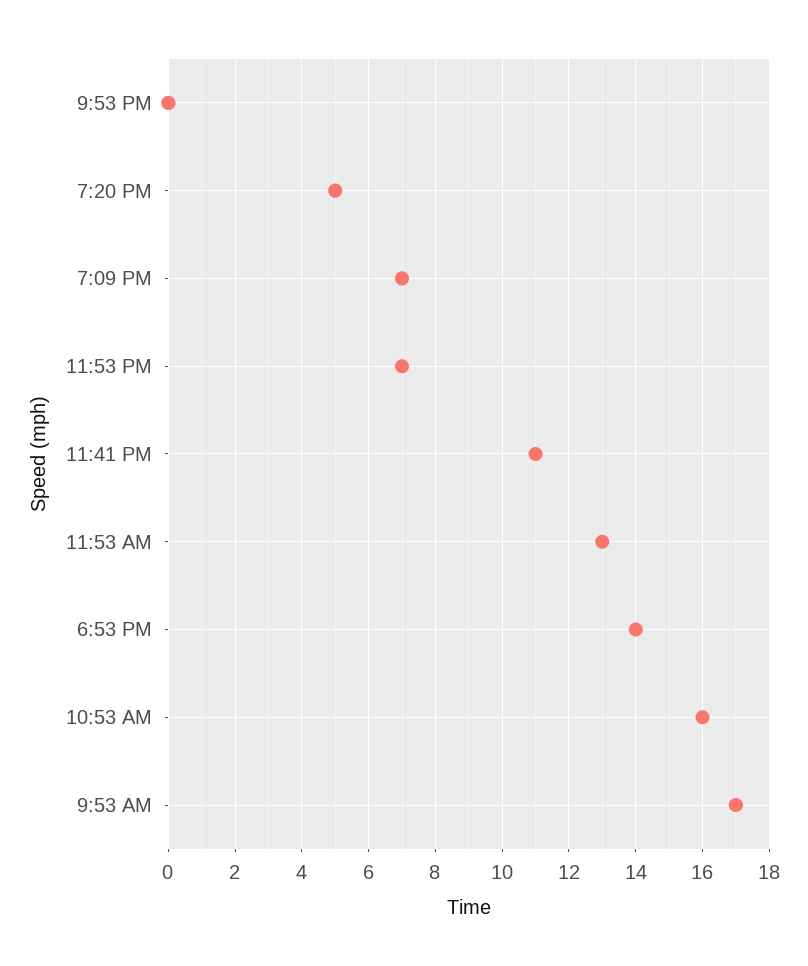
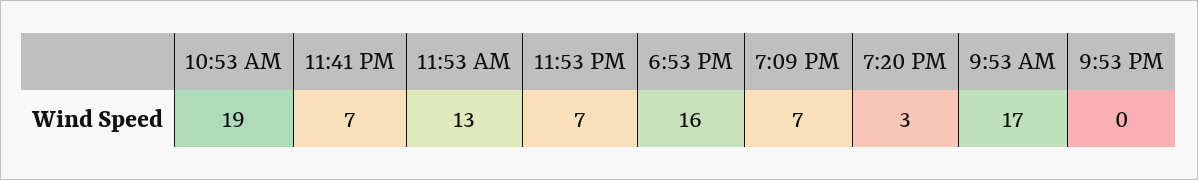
7:20 PM: 5 -> 3
11:41 PM: 11 -> 7
6:53 PM: 14 -> 16
10:53 AM: 16 -> 19

